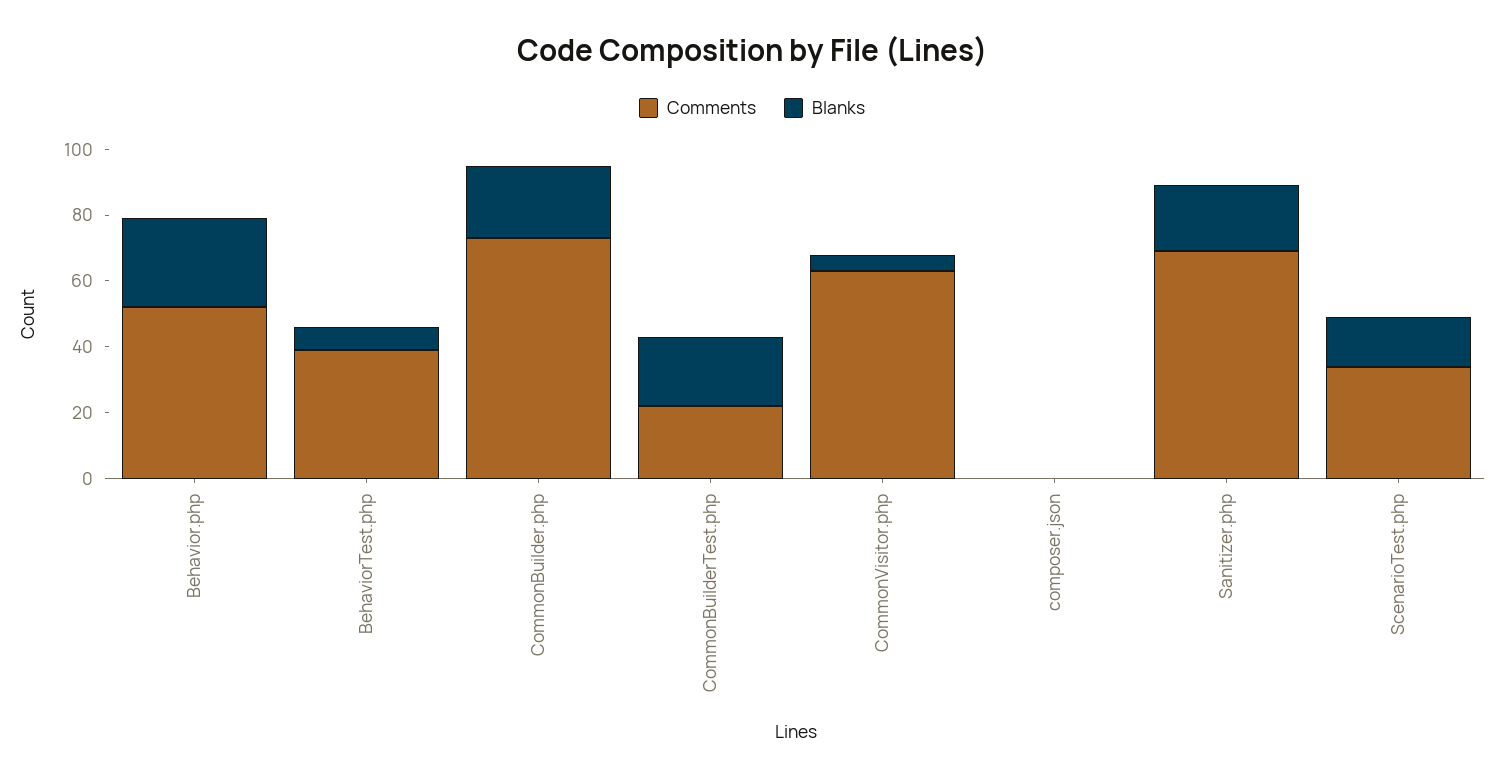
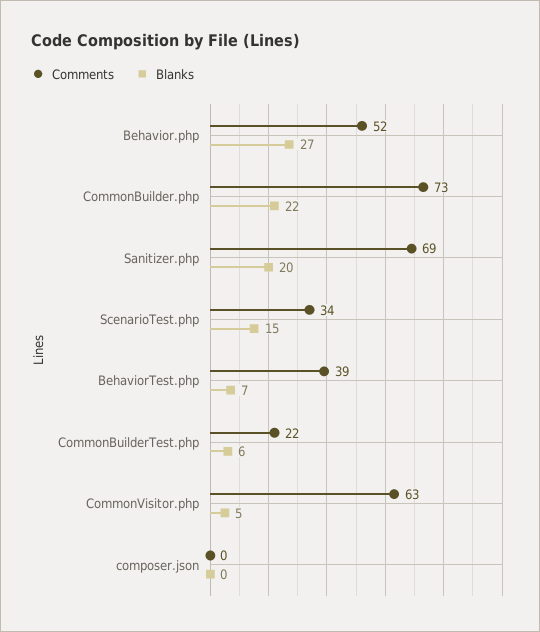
Blanks, CommonBuilderTest.php: 20 -> 6

